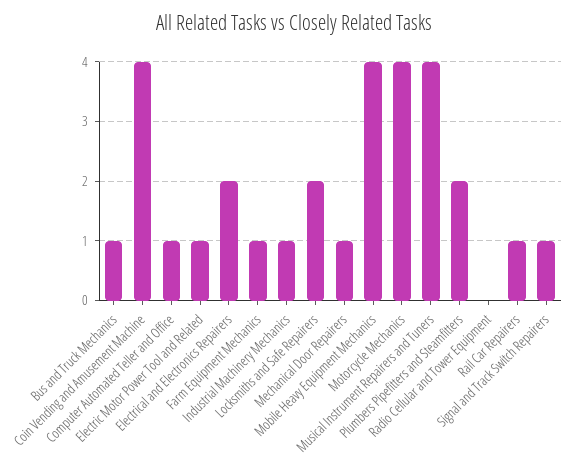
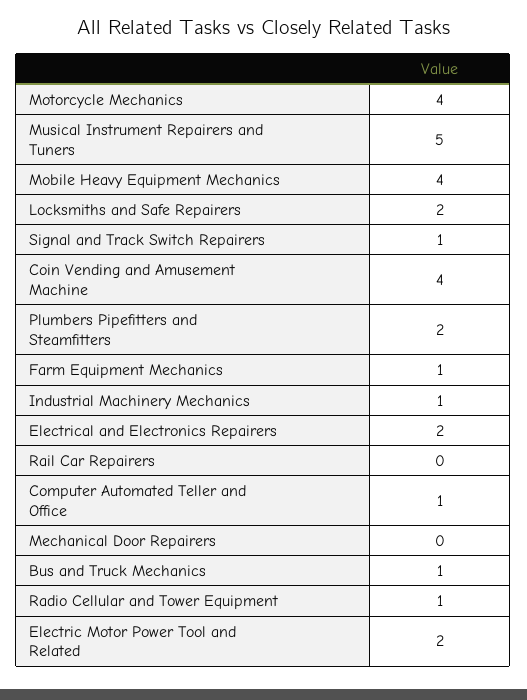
Electric Motor Power Tool and Related: 1 -> 2
Mechanical Door Repairers: 1 -> 0
Musical Instrument Repairers and Tuners: 4 -> 5
Radio Cellular and Tower Equipment: 0 -> 1
Rail Car Repairers: 1 -> 0

